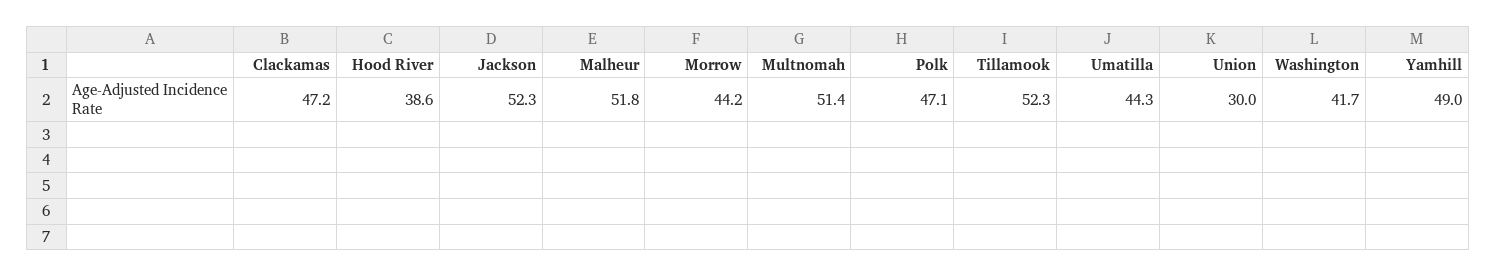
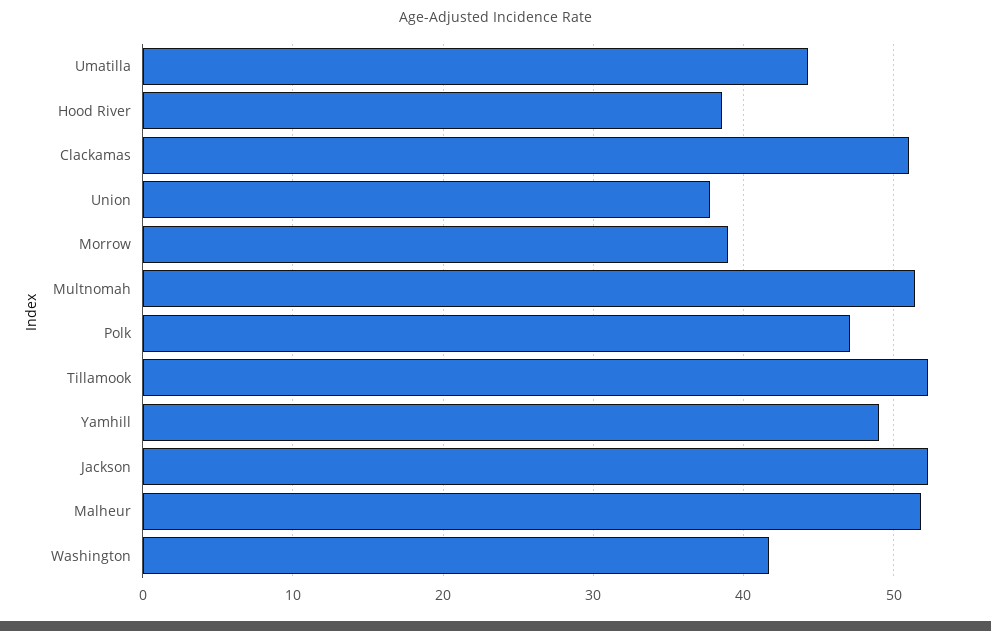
Clackamas: 47.2 -> 51
Morrow: 44.2 -> 39
Union: 30 -> 38

